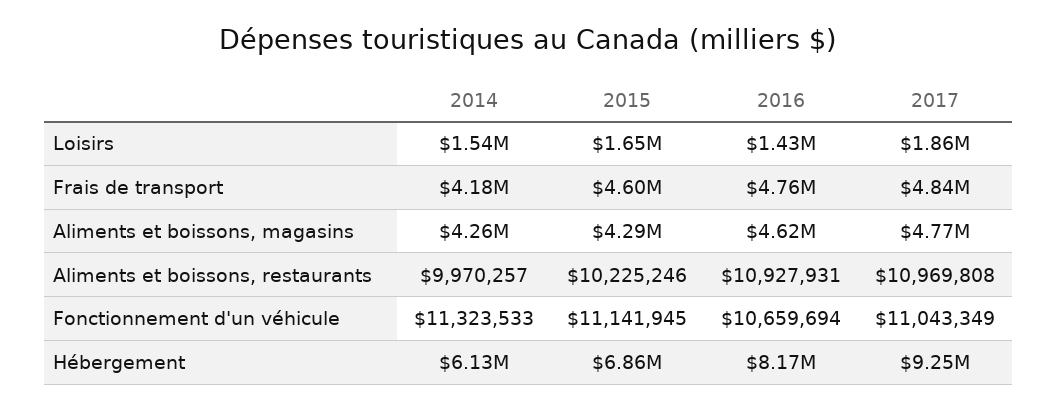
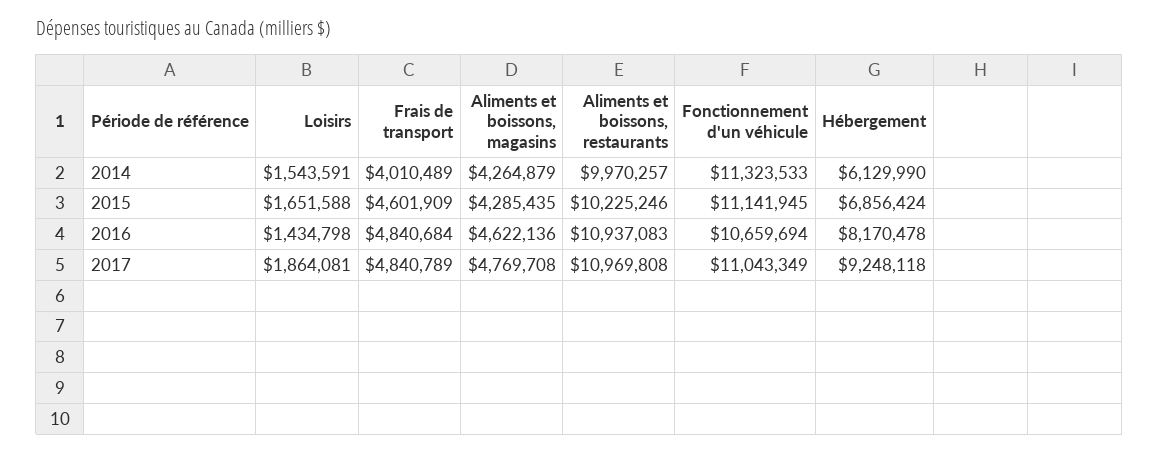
2014, Frais de transport: 4180000 -> 4010489
2016, Frais de transport: 4760000 -> 4840684
2016, Aliments et boissons, restaurants: 10927931 -> 10937083

